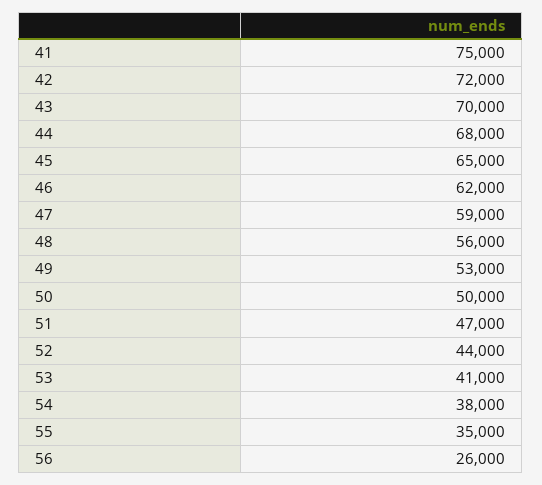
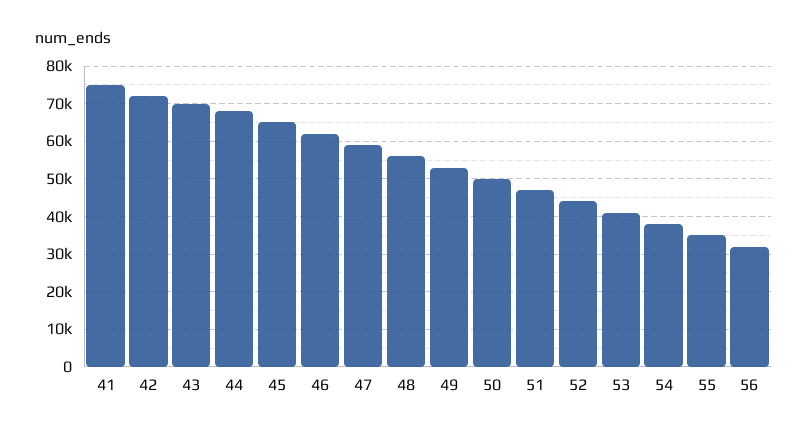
56: 26000 -> 32000

